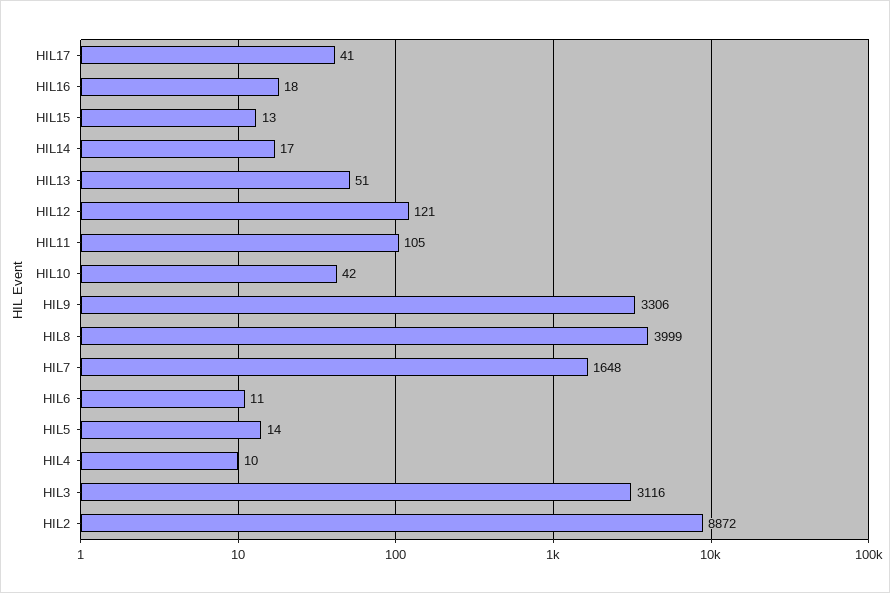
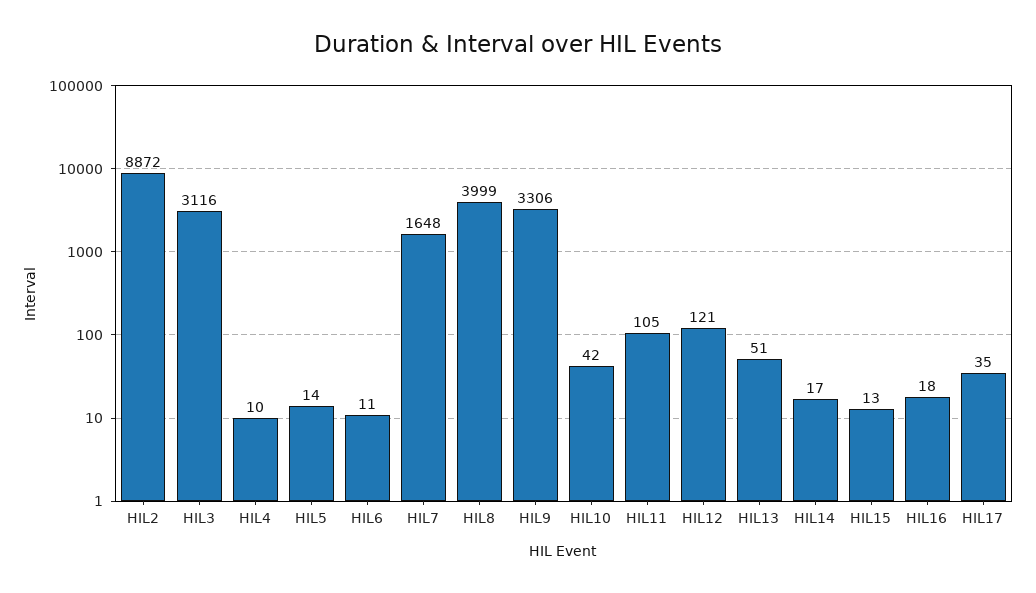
HIL17: 41 -> 35

